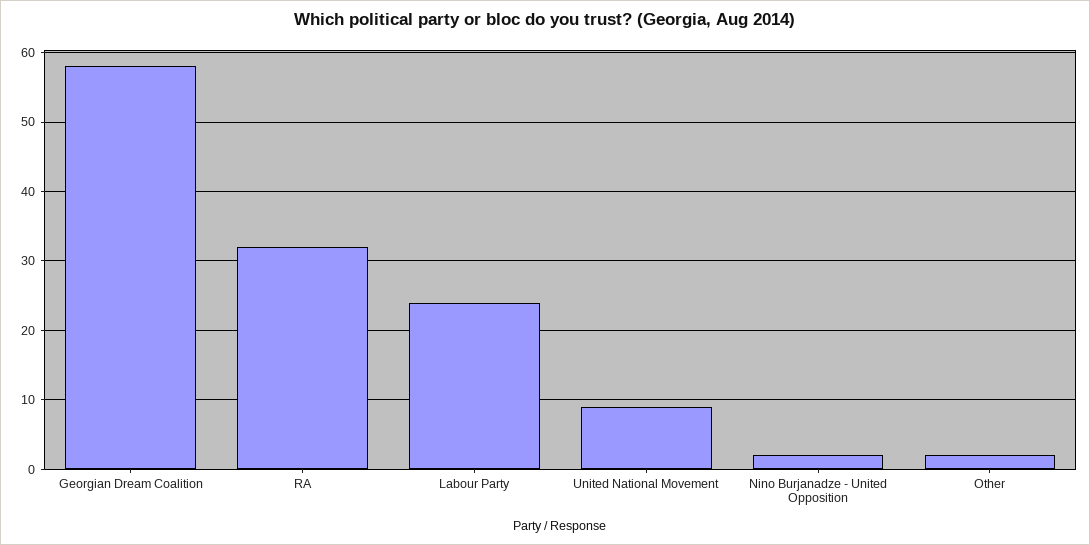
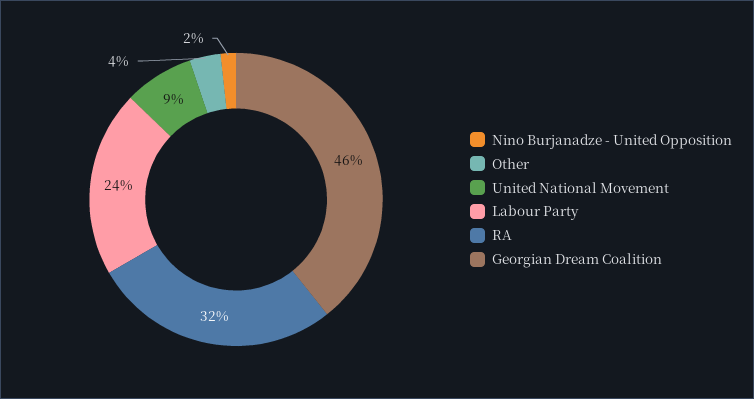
Georgian Dream Coalition: 58 -> 46
Other: 2 -> 4

